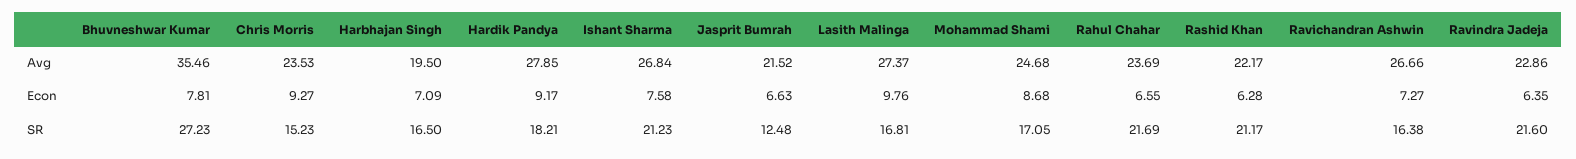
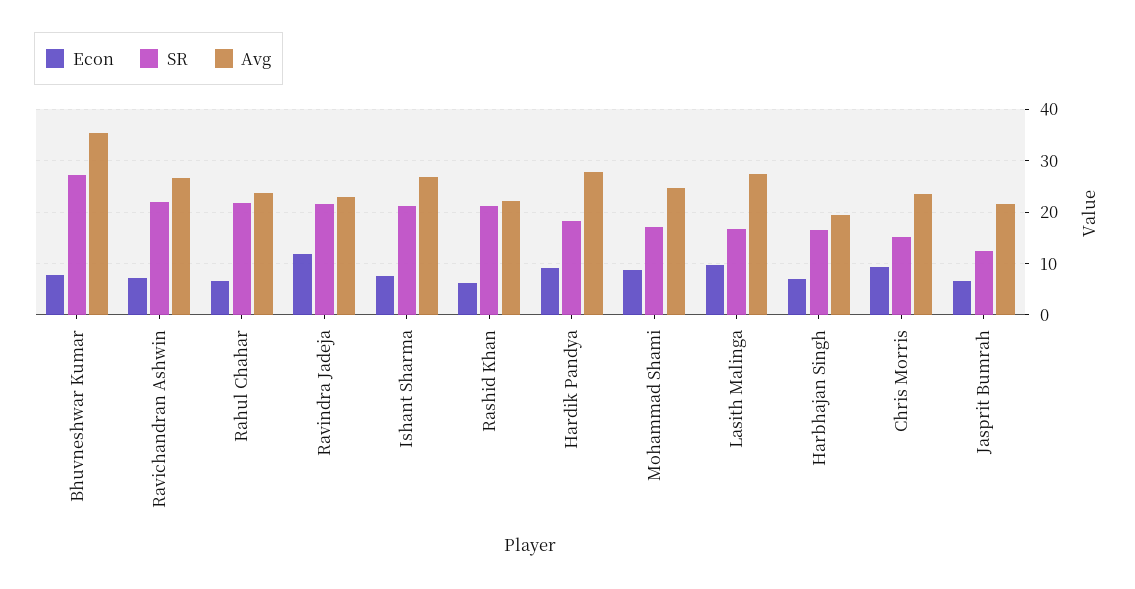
Econ, Ravindra Jadeja: 6.35 -> 12
SR, Ravichandran Ashwin: 16.38 -> 22

